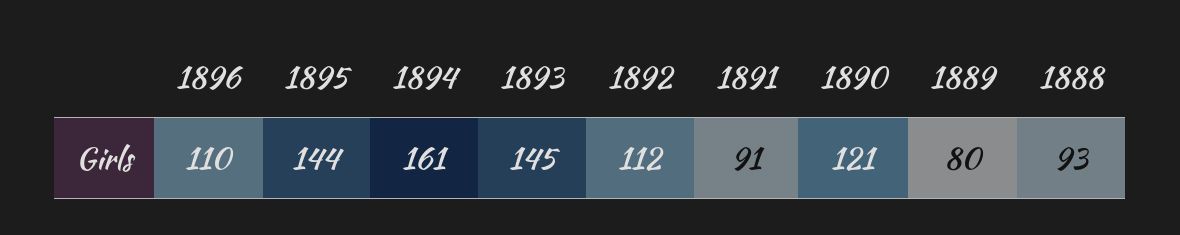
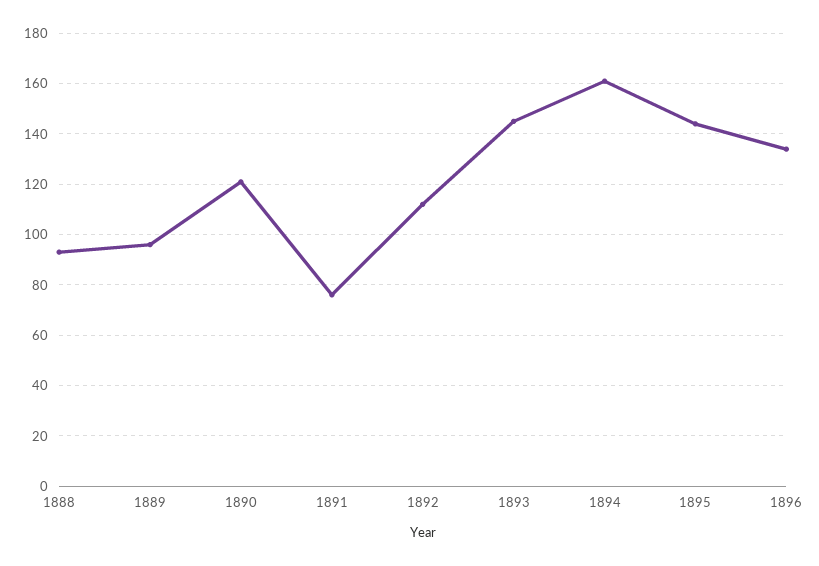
1896: 110 -> 135
1891: 91 -> 75
1889: 80 -> 95

